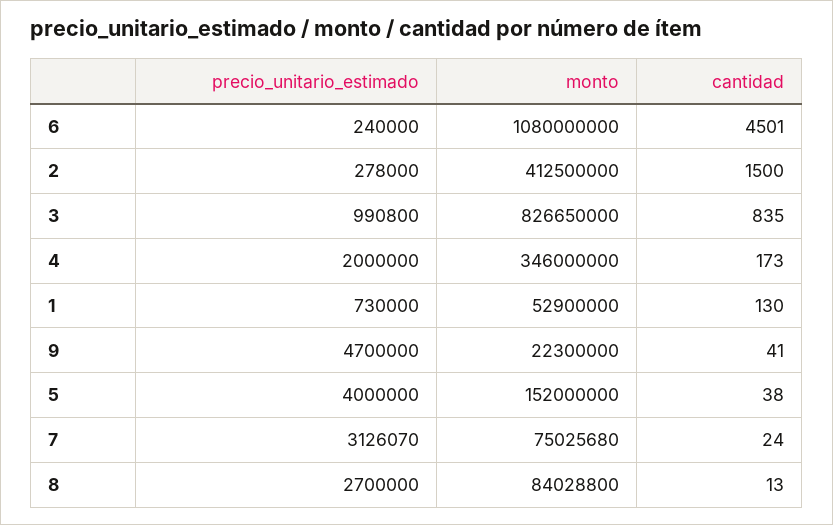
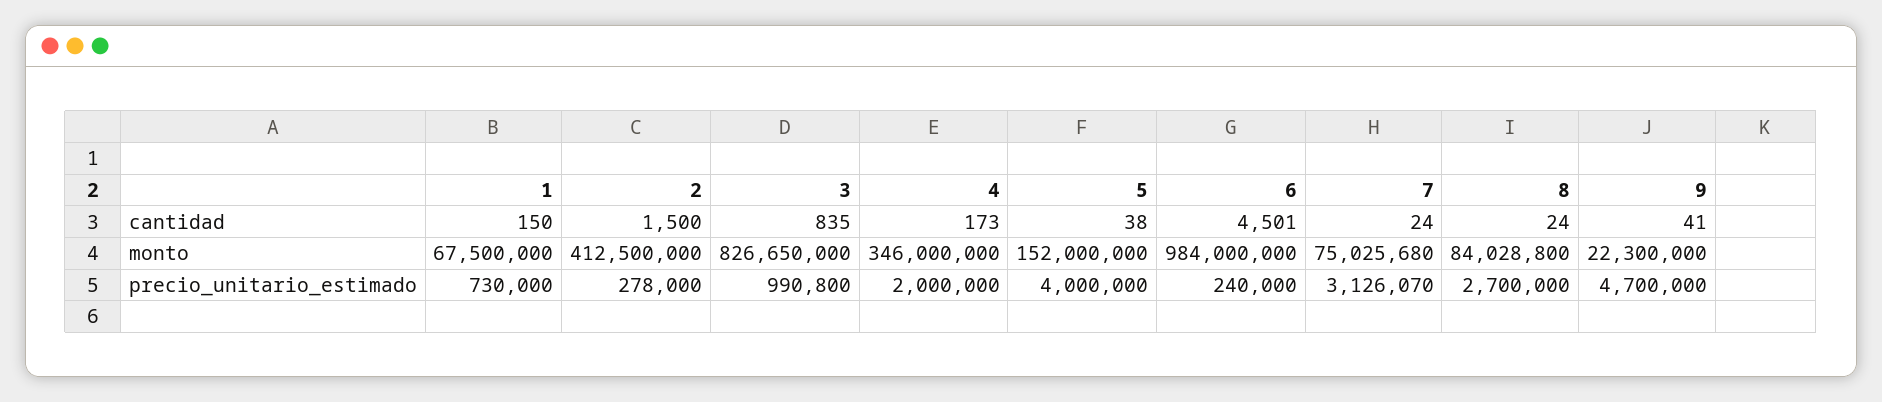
monto, 6: 1080000000 -> 984000000
monto, 1: 52900000 -> 67500000
cantidad, 1: 130 -> 150
cantidad, 8: 13 -> 24

